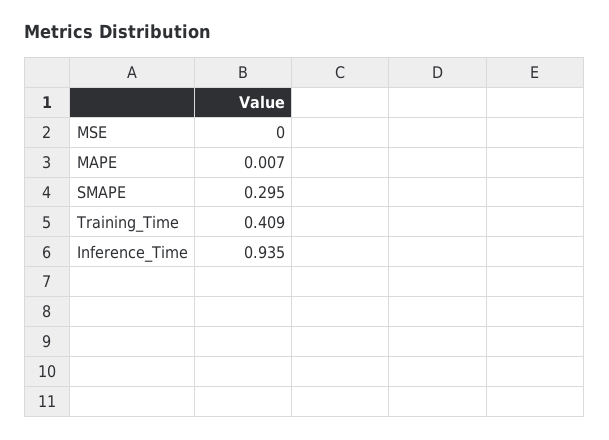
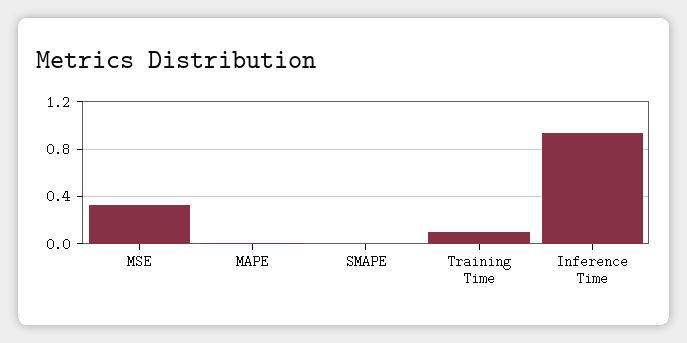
MSE: 0 -> 0.3
SMAPE: 0.295 -> 0
Training_Time: 0.409 -> 0.1

